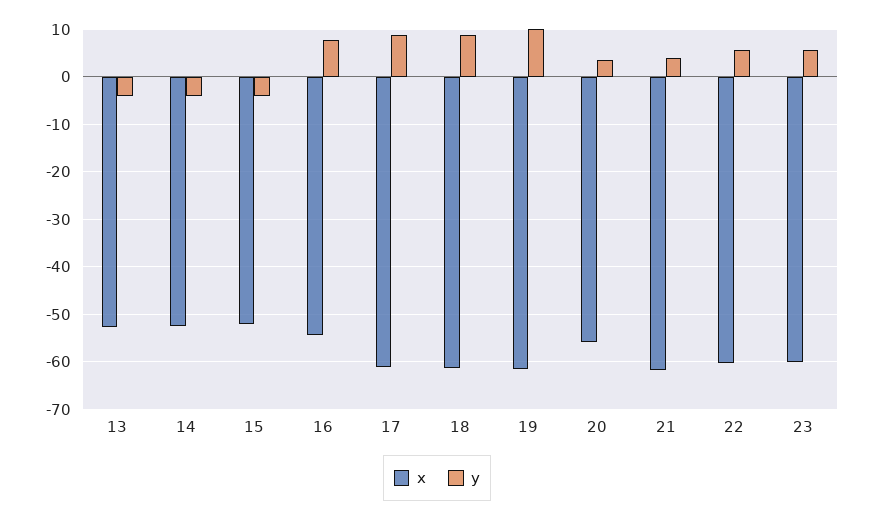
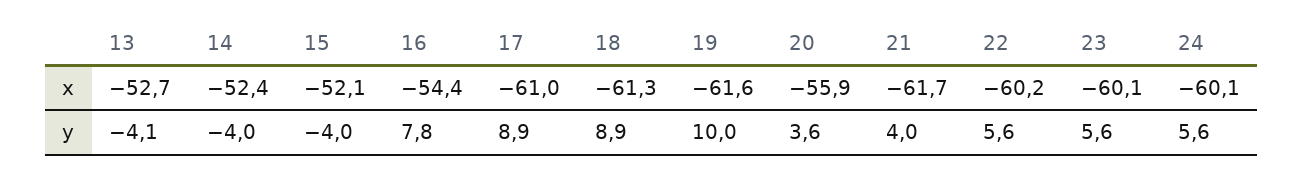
x, 24: none -> -60.1
y, 24: none -> 5.6

